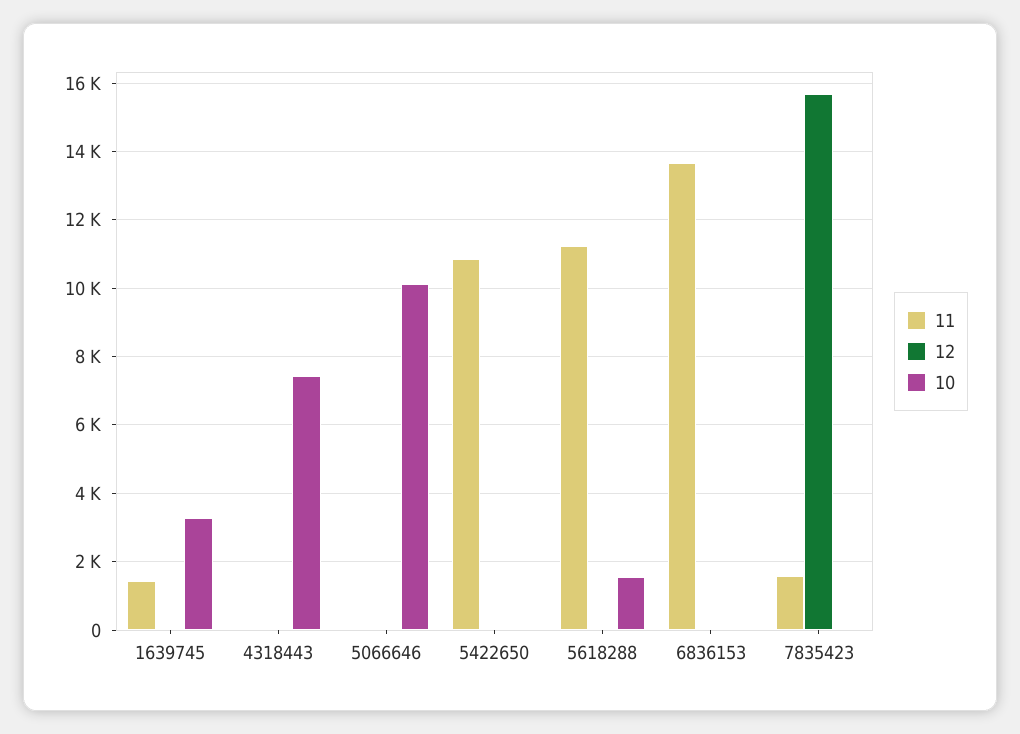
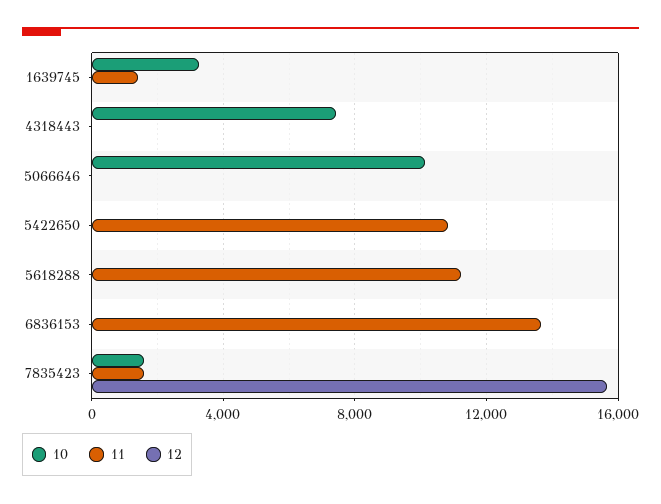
10, 5618288: 1600 -> 0
10, 7835423: 0 -> 1500

